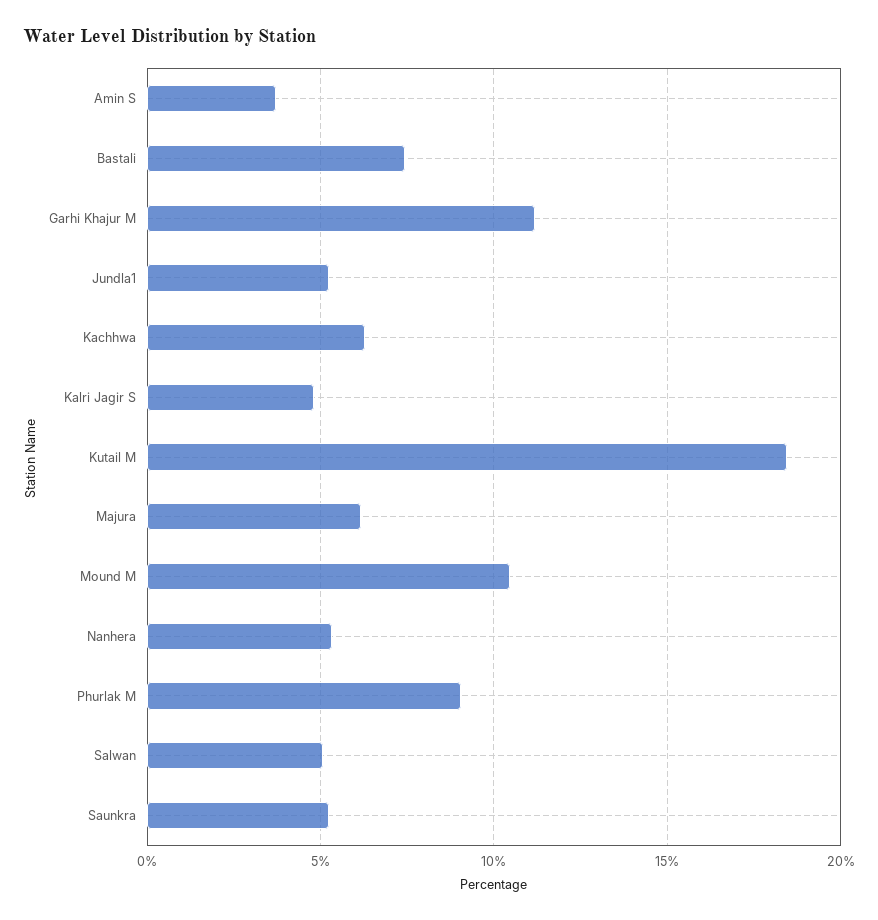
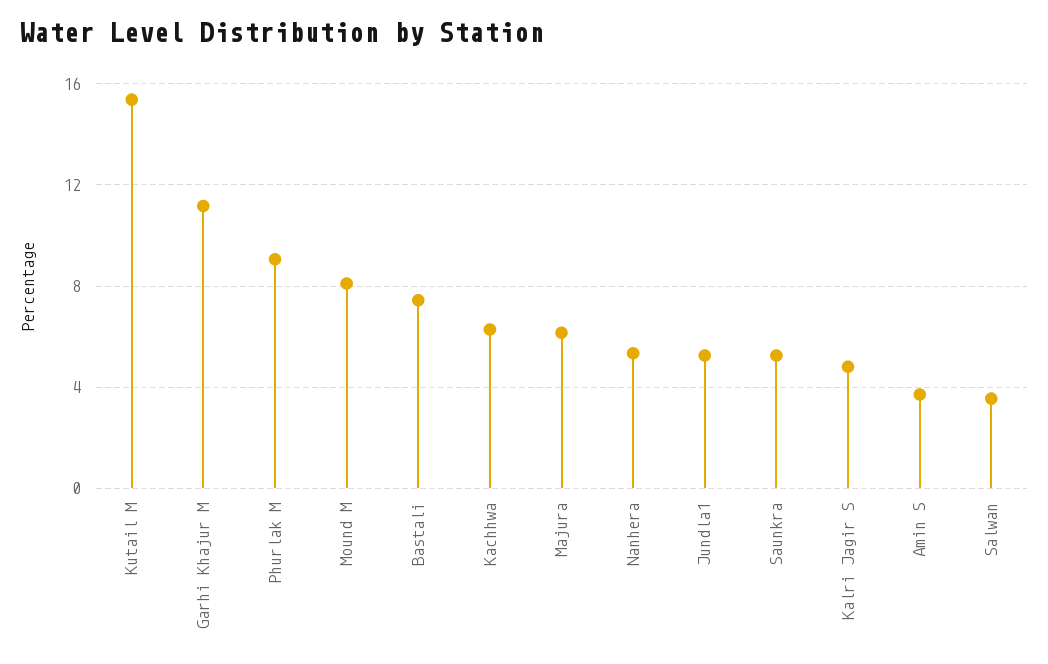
Kutail M: 18.5 -> 15.5
Mound M: 10.5 -> 8
Salwan: 5 -> 3.5

